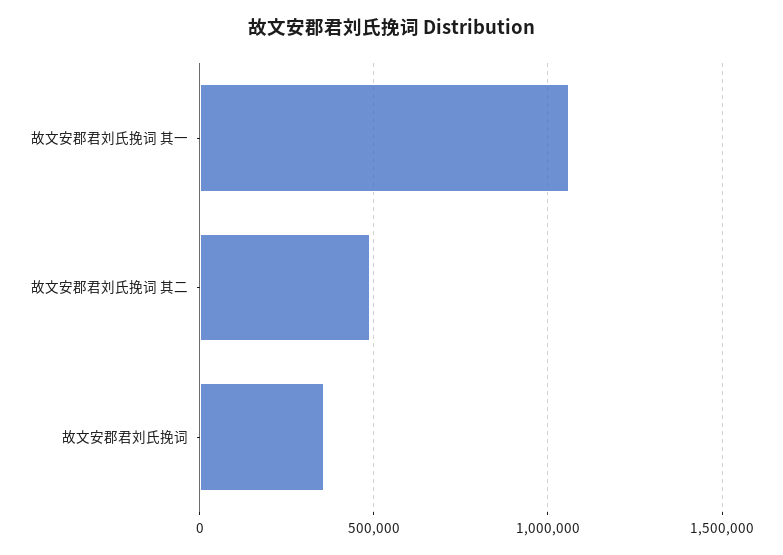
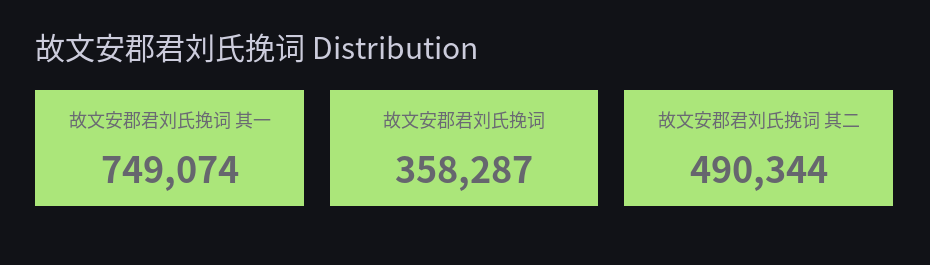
故文安郡君刘氏挽词 其一: 1050000 -> 749074

